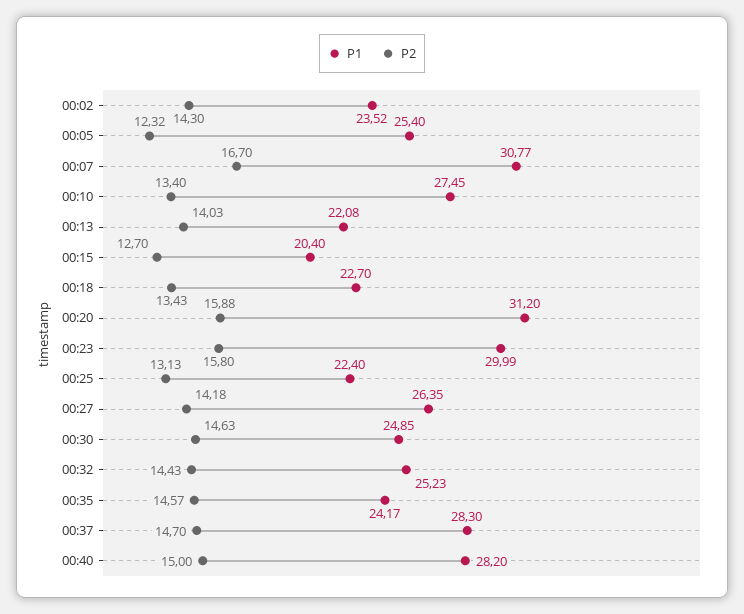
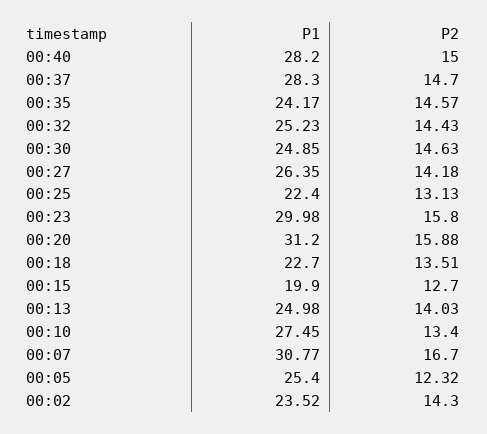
P1, 00:13: 22.08 -> 24.98
P1, 00:15: 20.4 -> 19.9
P2, 00:18: 13.43 -> 13.51
P1, 00:23: 29.99 -> 29.98

